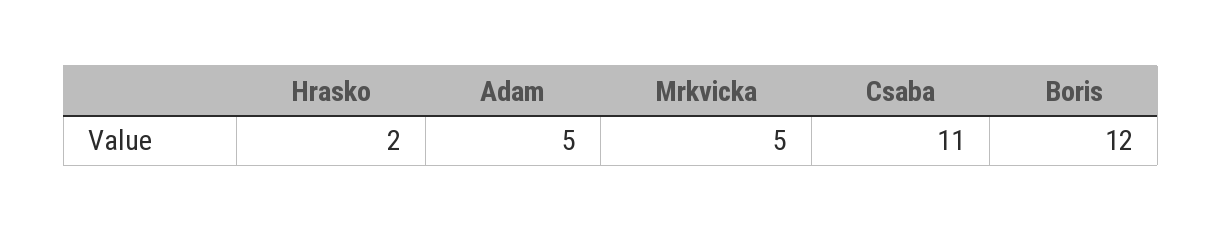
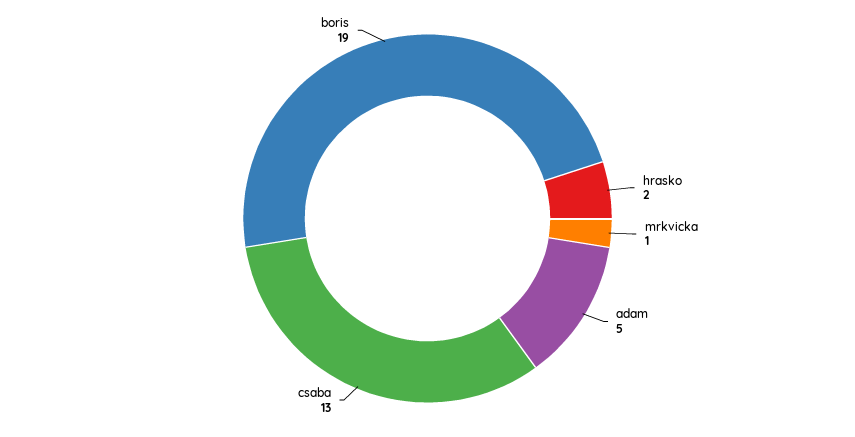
Mrkvicka: 5 -> 1
Csaba: 11 -> 13
Boris: 12 -> 19

